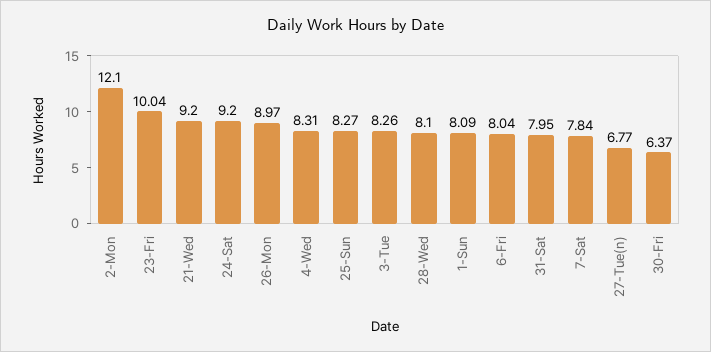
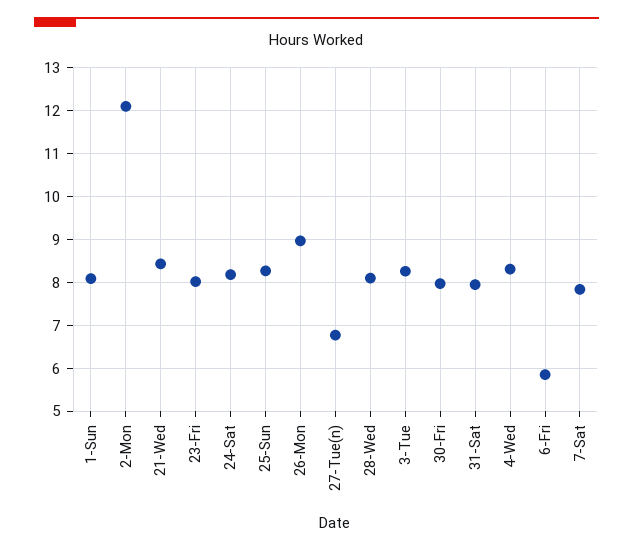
23-Fri: 10.04 -> 8
21-Wed: 9.2 -> 8.4
24-Sat: 9.2 -> 8.2
6-Fri: 8.04 -> 5.8
30-Fri: 6.37 -> 8

